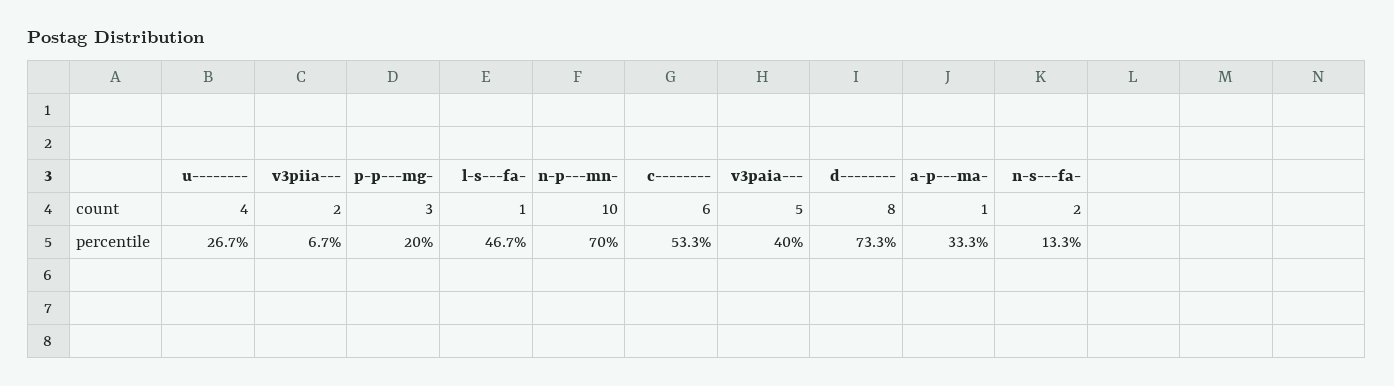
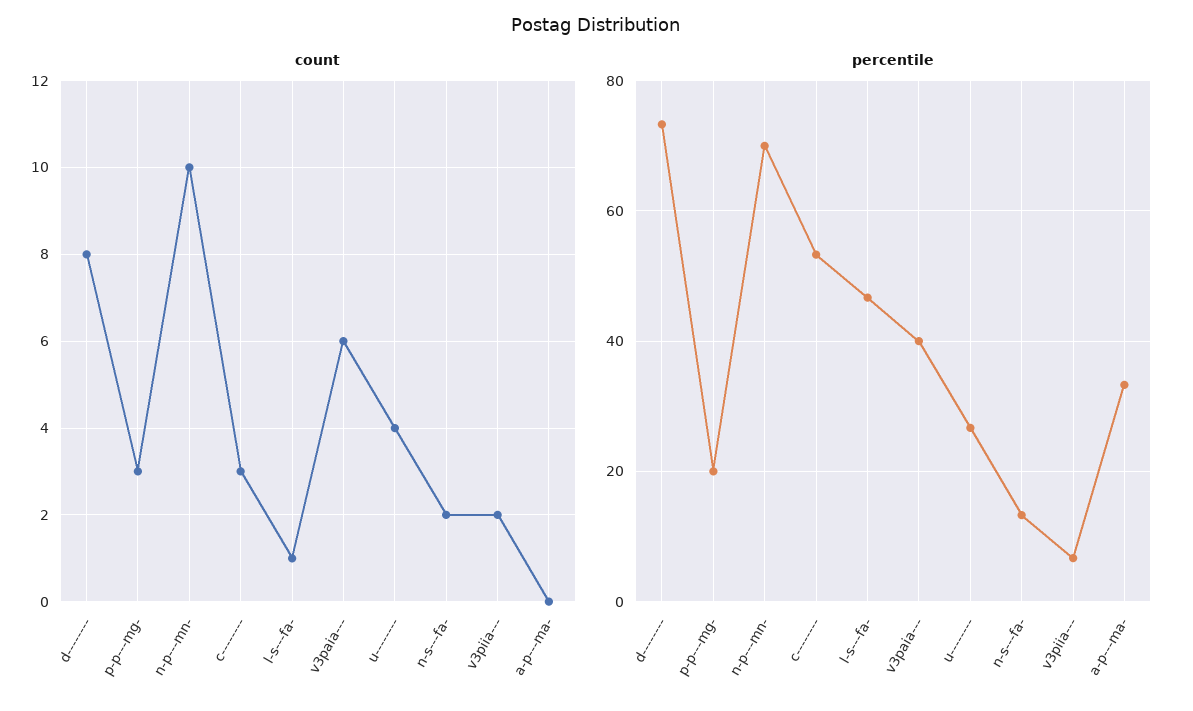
count, c--------: 6 -> 3
count, v3paia---: 5 -> 6
count, a-p---ma-: 1 -> 0

